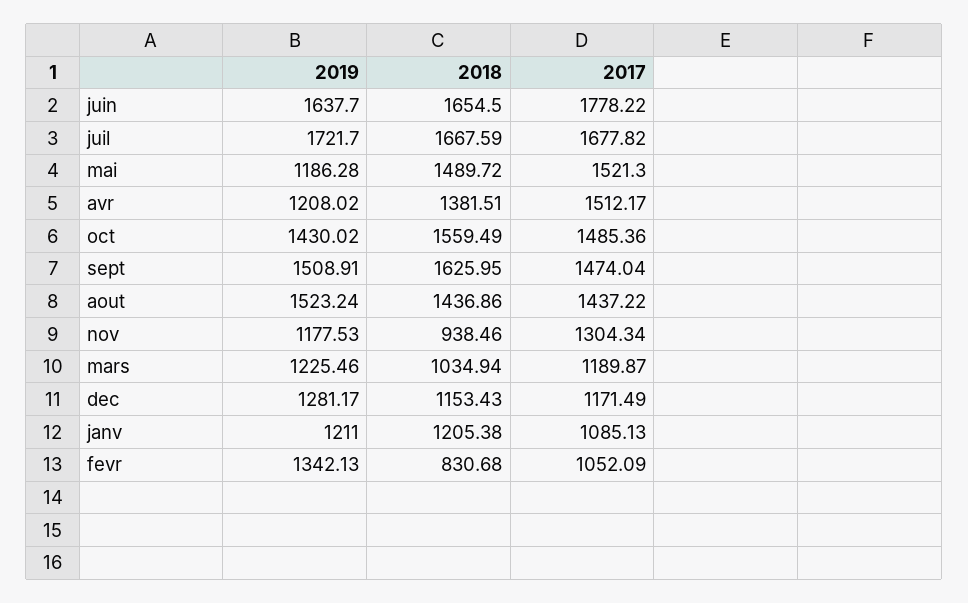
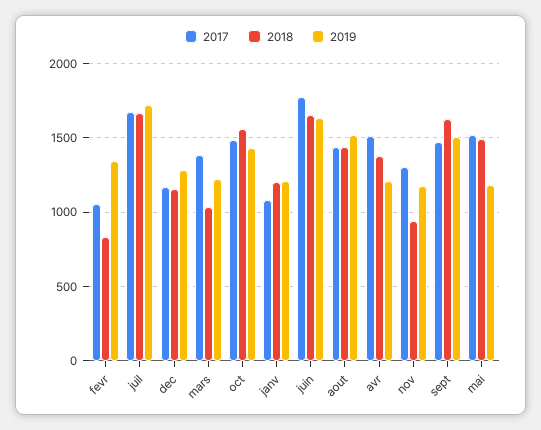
2017, mars: 1189.87 -> 1400

